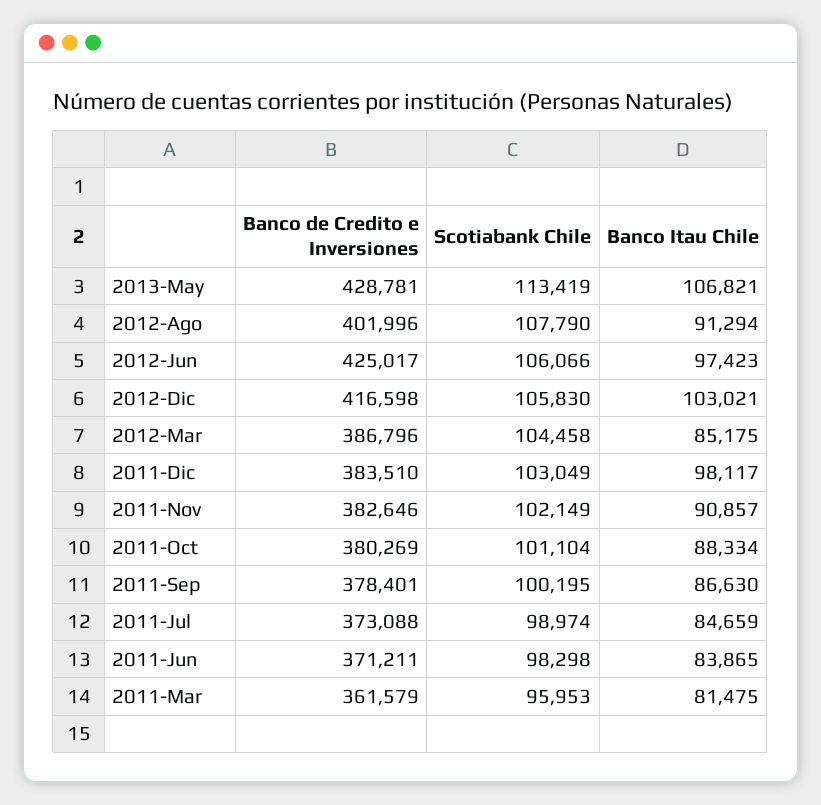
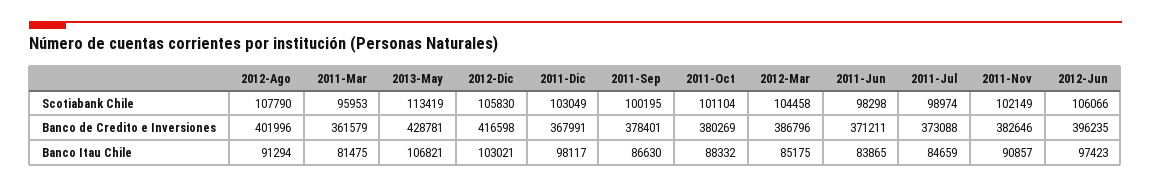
Banco de Credito e Inversiones, 2012-Jun: 425017 -> 396235
Banco de Credito e Inversiones, 2011-Dic: 383510 -> 367991
Banco Itau Chile, 2011-Oct: 88334 -> 88332

